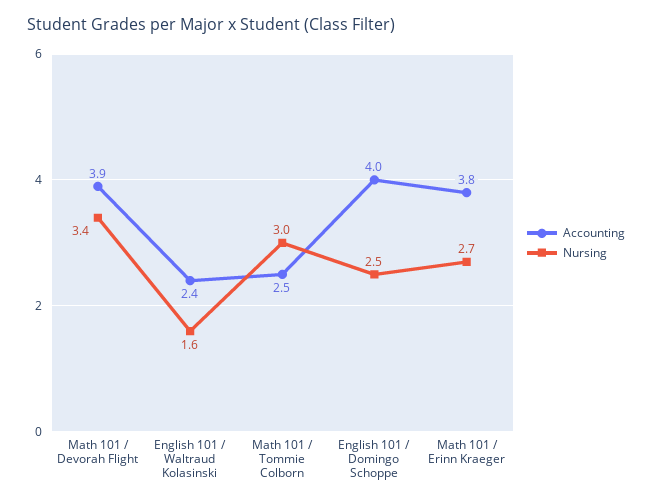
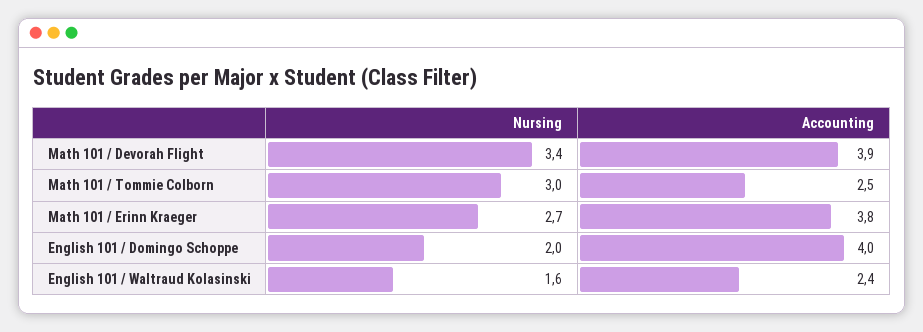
Nursing, English 101 / Domingo Schoppe: 2.5 -> 2

